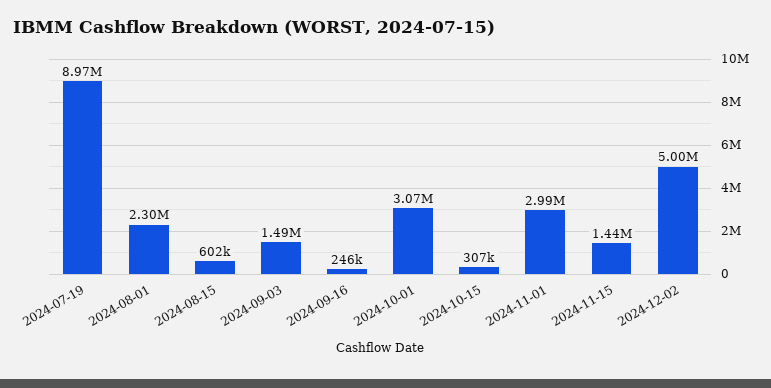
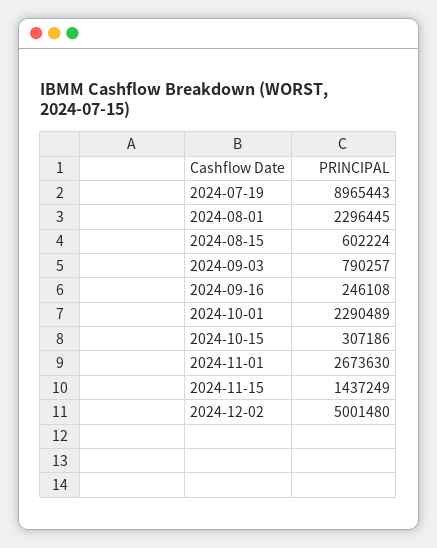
2024-09-03: 1490000 -> 790257
2024-10-01: 3070000 -> 2290489
2024-11-01: 2990000 -> 2673630

